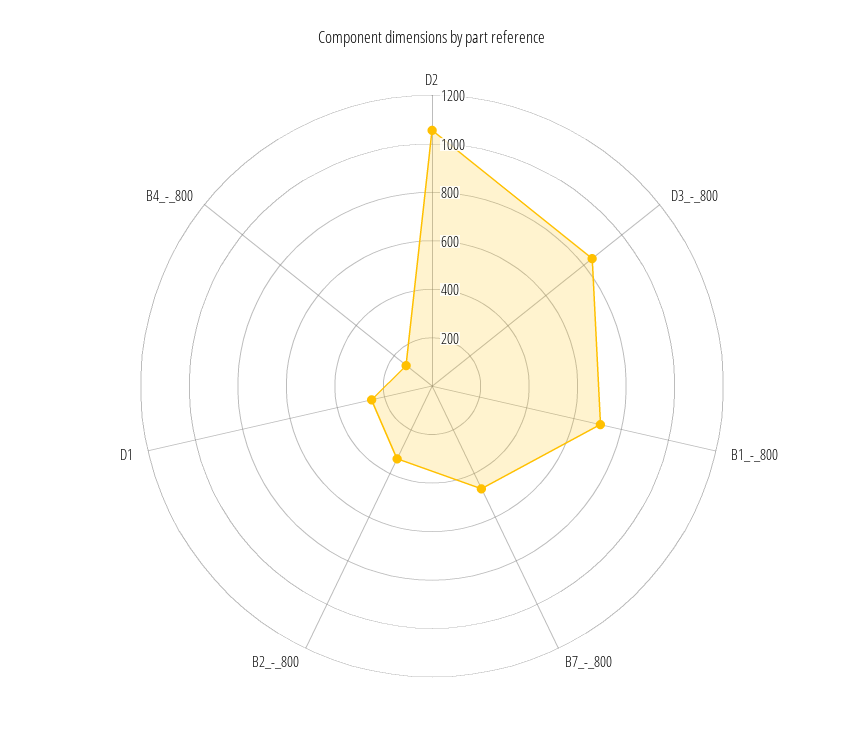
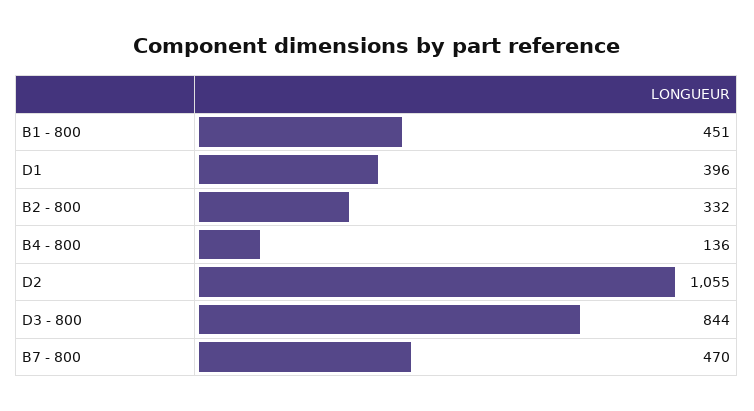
B1_-_800: 700 -> 451
D1: 250 -> 396

